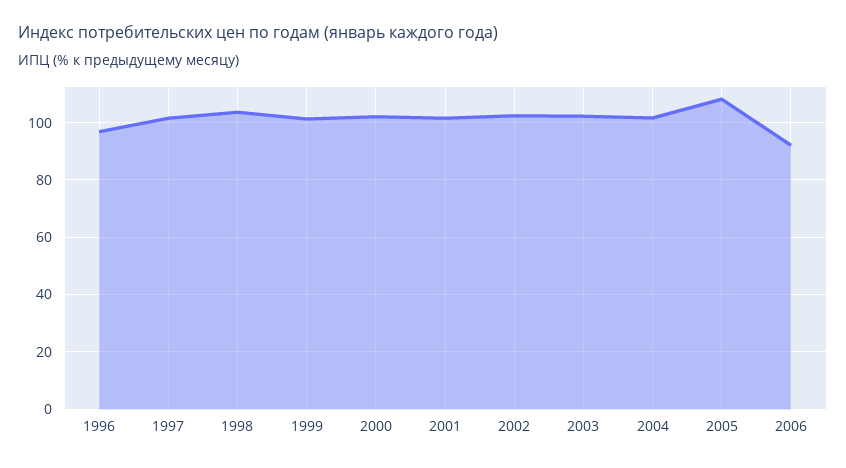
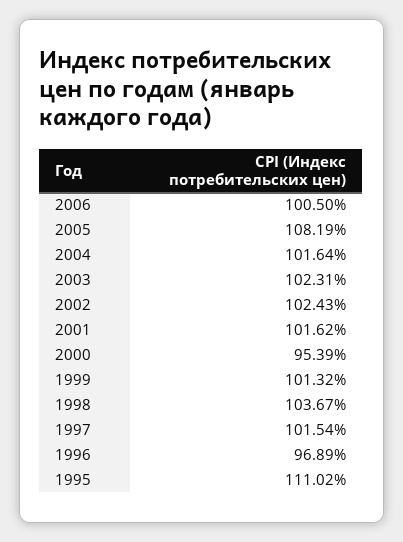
2000: 102.5 -> 95.39
2006: 92.5 -> 100.5
1995: none -> 111.02

